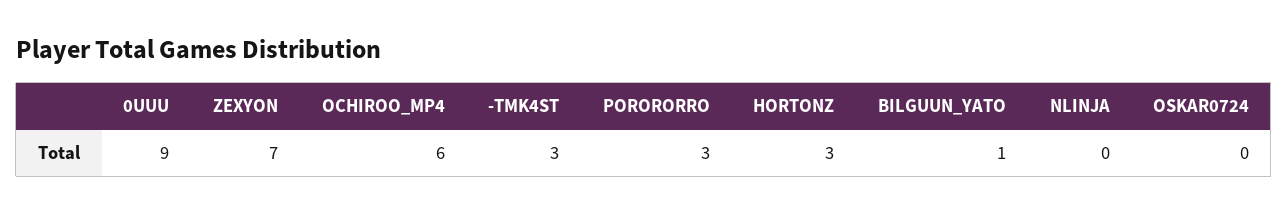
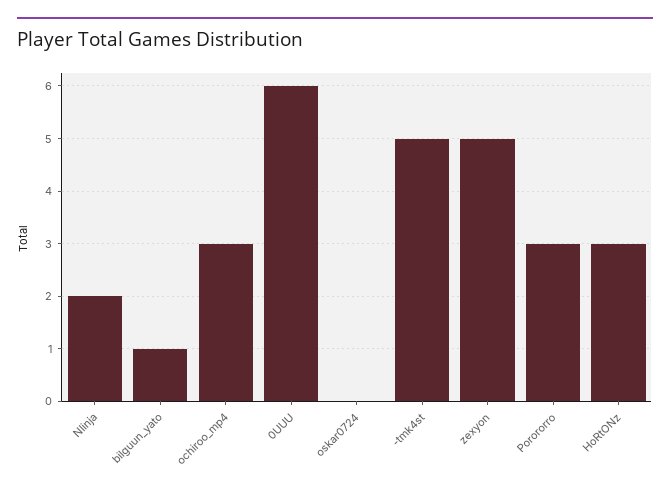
0UUU: 9 -> 6
ZEXYON: 7 -> 5
OCHIROO_MP4: 6 -> 3
-TMK4ST: 3 -> 5
NLINJA: 0 -> 2

